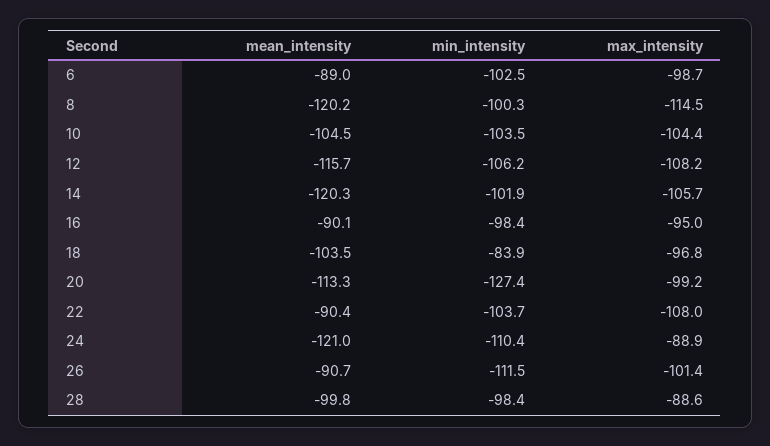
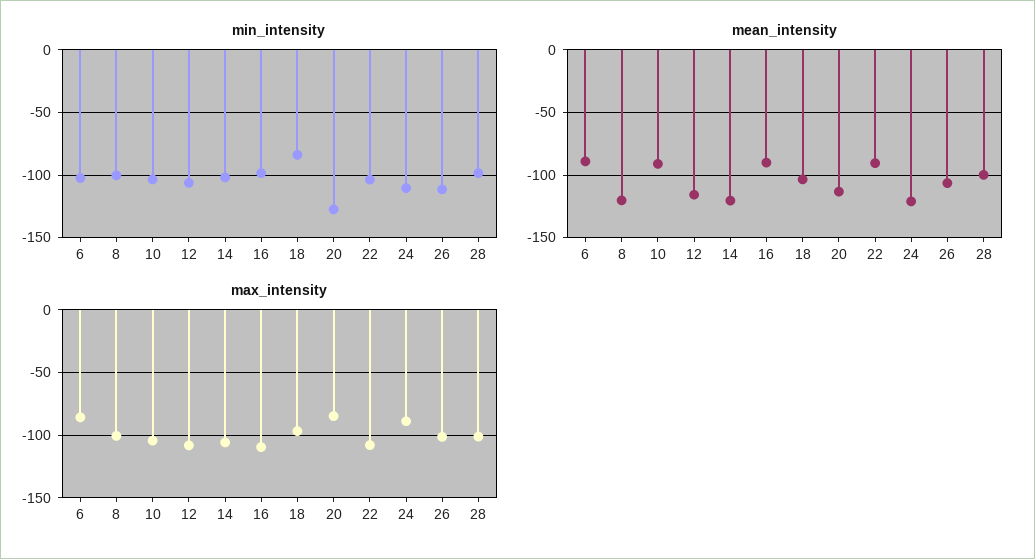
max_intensity, 6: -98.7 -> -85
max_intensity, 8: -114.5 -> -100
mean_intensity, 10: -104.5 -> -90
max_intensity, 16: -95 -> -110
max_intensity, 20: -99.2 -> -85
mean_intensity, 26: -90.7 -> -105
max_intensity, 28: -88.6 -> -100

